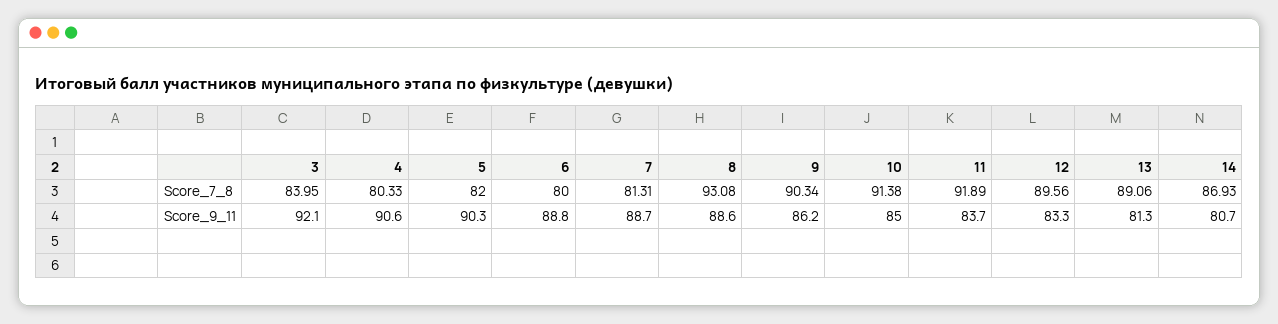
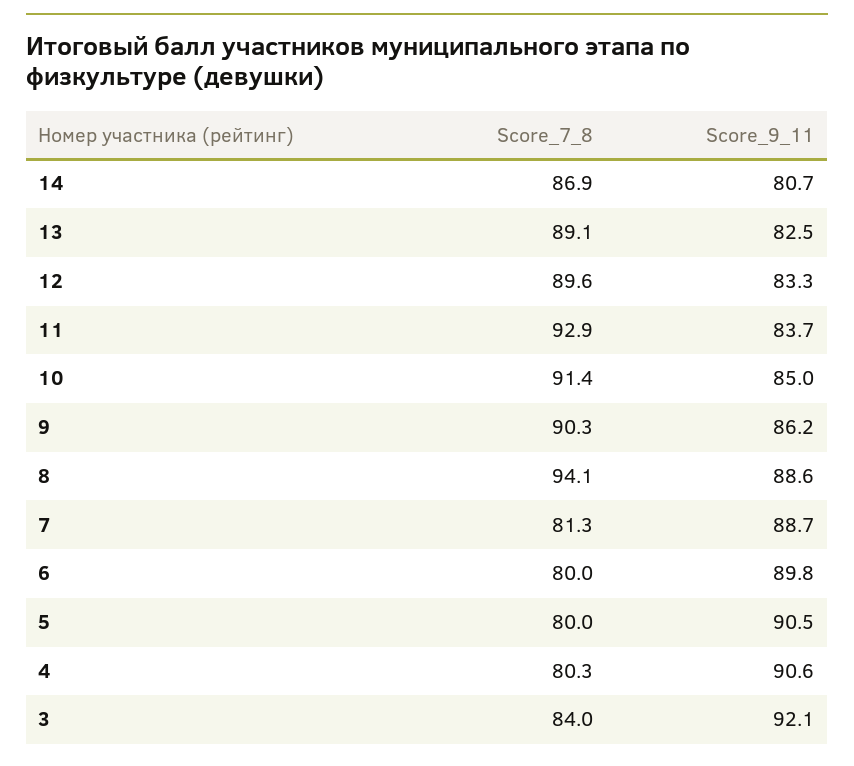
5, Score_7_8: 82 -> 80
8, Score_7_8: 93.08 -> 94.1
11, Score_7_8: 91.89 -> 92.9
5, Score_9_11: 90.3 -> 90.5
6, Score_9_11: 88.8 -> 89.8
13, Score_9_11: 81.3 -> 82.5

